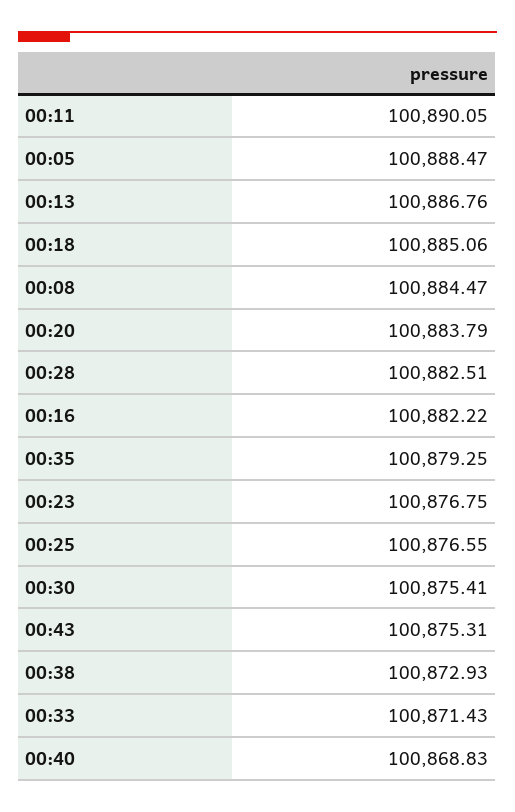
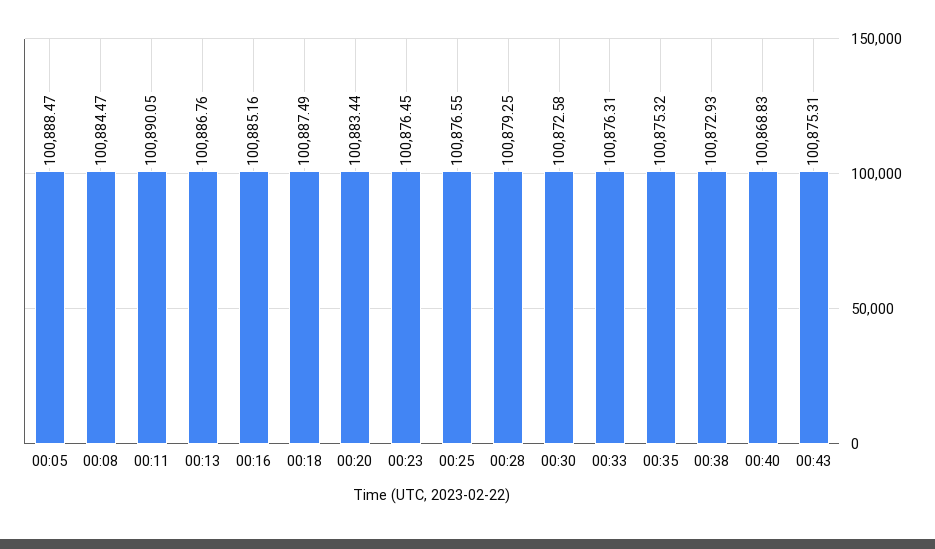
00:18: 100885.06 -> 100887.49
00:20: 100883.79 -> 100883.44
00:28: 100882.51 -> 100879.25
00:16: 100882.22 -> 100885.16
00:35: 100879.25 -> 100875.32
00:23: 100876.75 -> 100876.45
00:30: 100875.41 -> 100872.58
00:33: 100871.43 -> 100876.31

